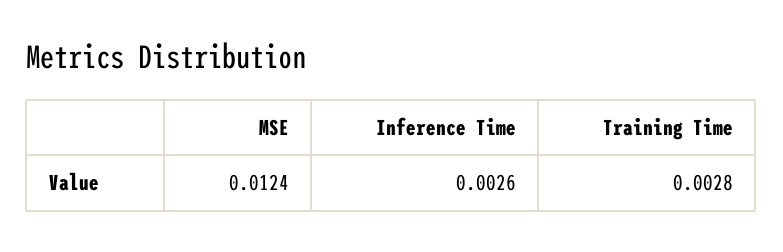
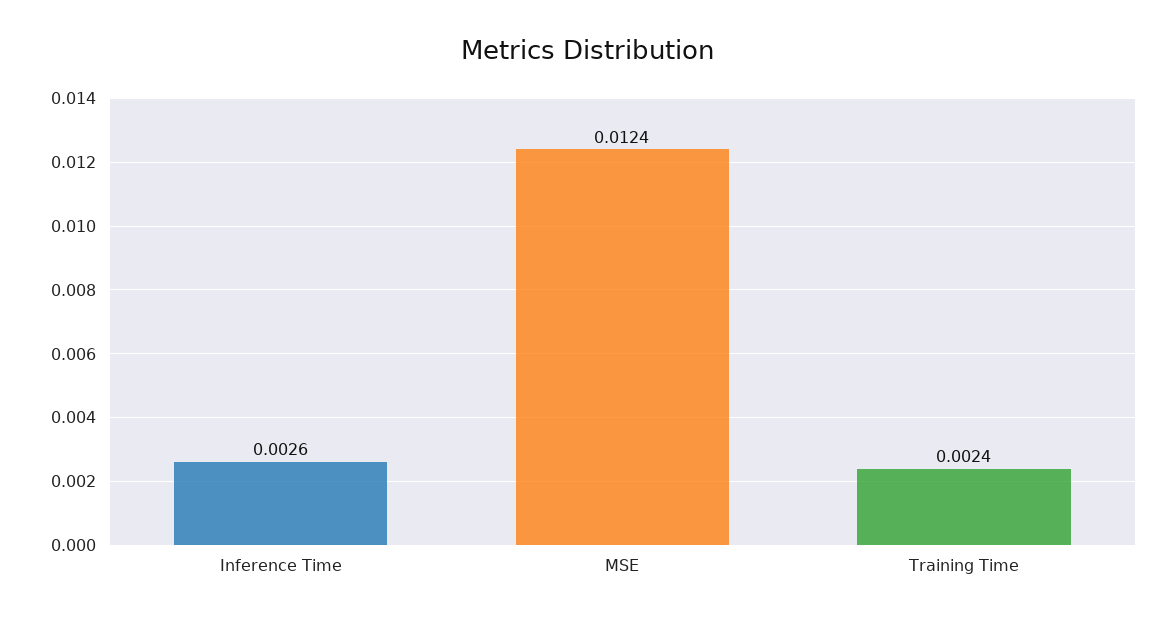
Training Time: 0.0028 -> 0.0024

